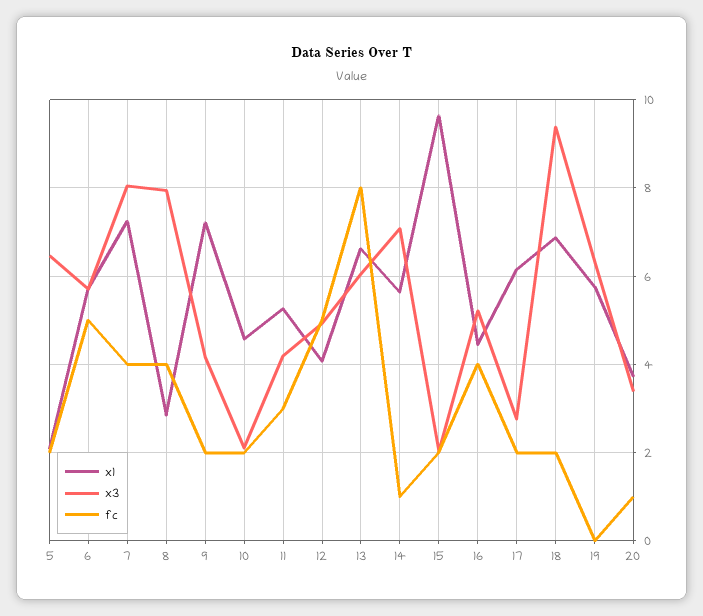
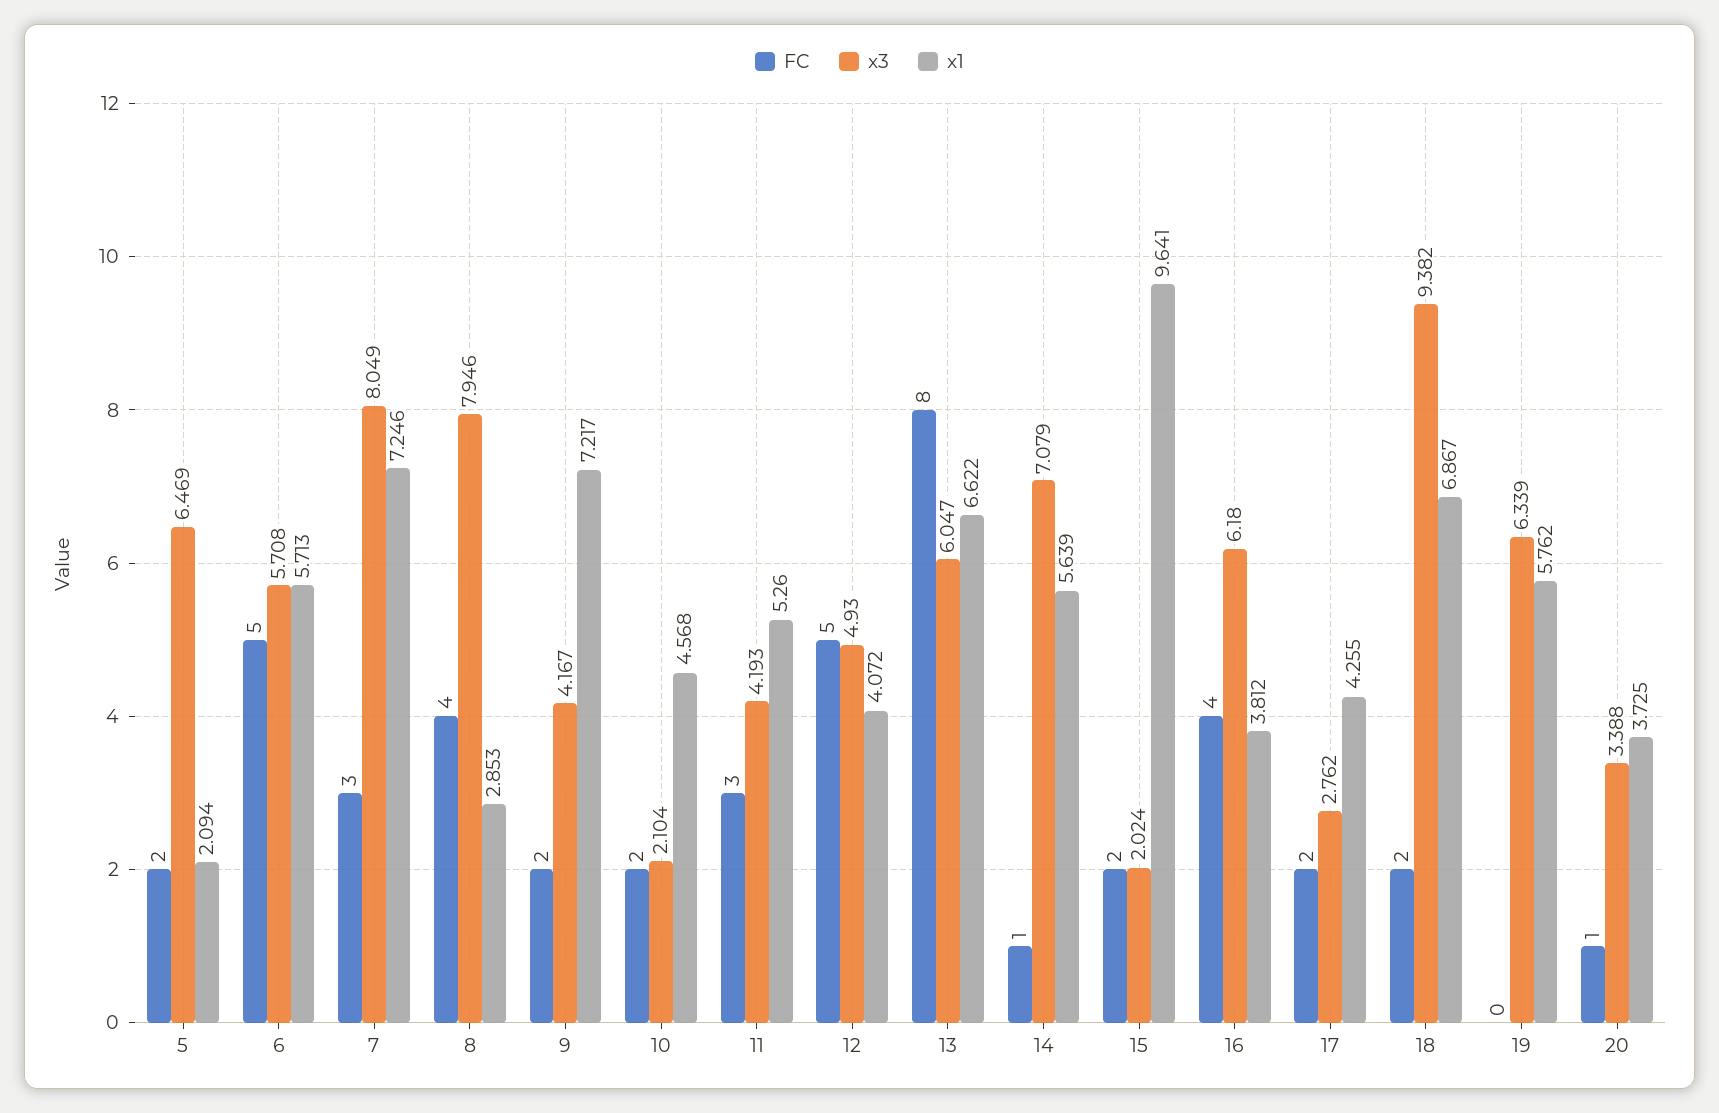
fc, 7: 4 -> 3
x1, 16: 4.4 -> 3.812
x3, 16: 5.2 -> 6.18
x1, 17: 6.2 -> 4.255

